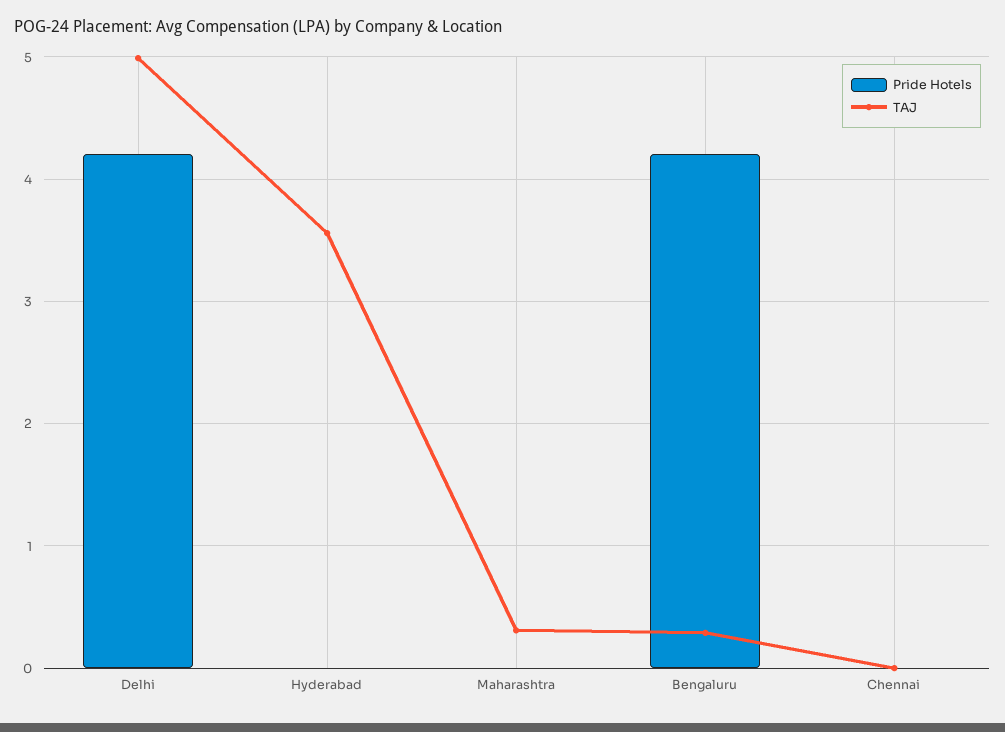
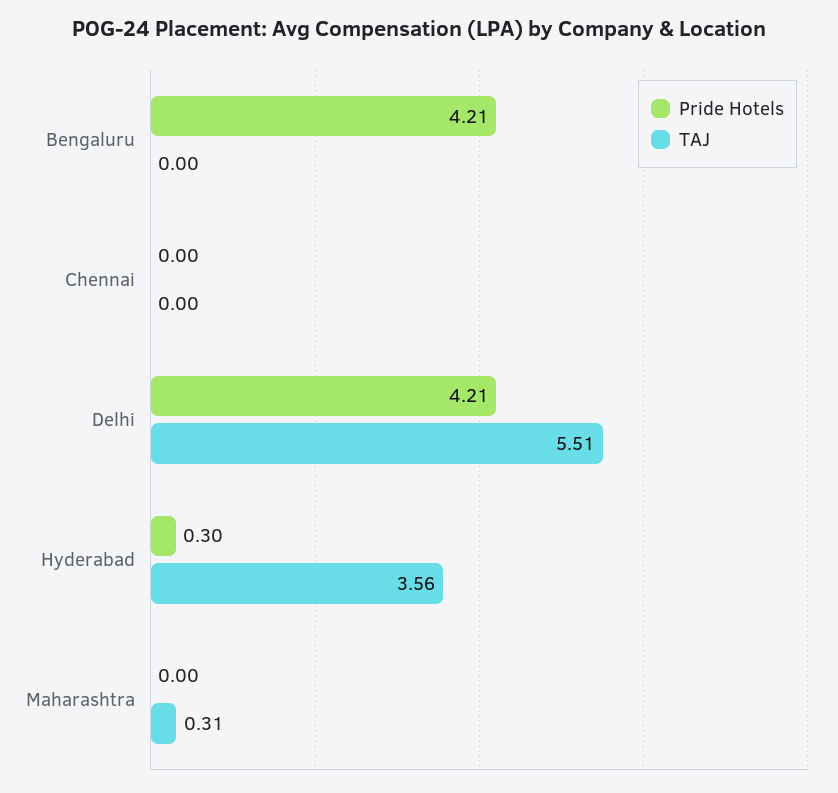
TAJ, Delhi: 5 -> 5.51
Pride Hotels, Hyderabad: 0 -> 0.3
TAJ, Bengaluru: 0.3 -> 0

